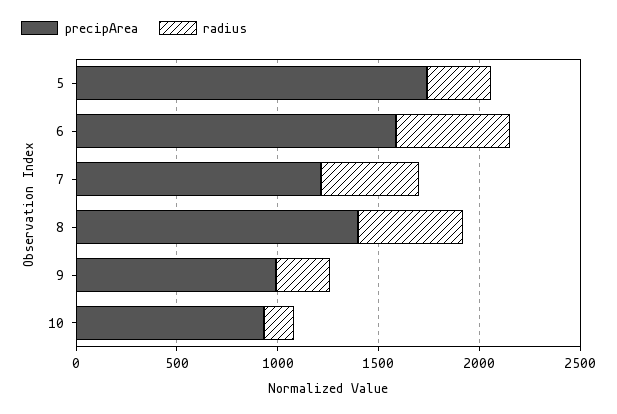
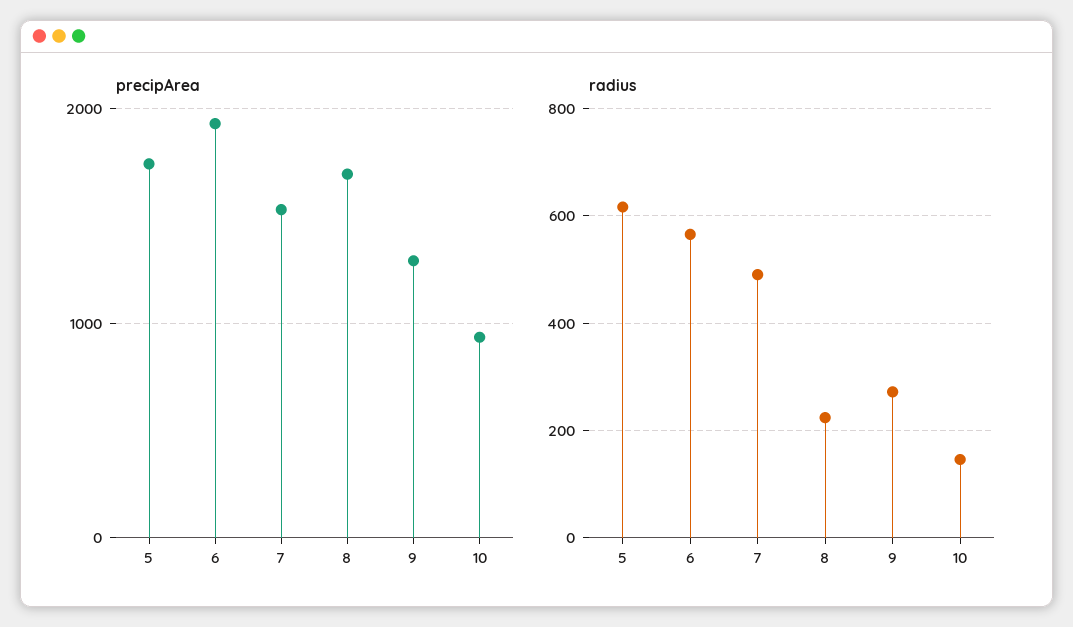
radius, 5: 300 -> 620
precipArea, 6: 1600 -> 1900
precipArea, 7: 1200 -> 1500
precipArea, 8: 1400 -> 1700
radius, 8: 500 -> 220
precipArea, 9: 1000 -> 1300

